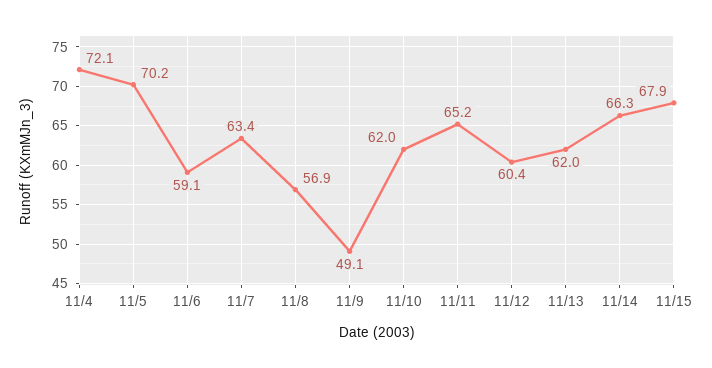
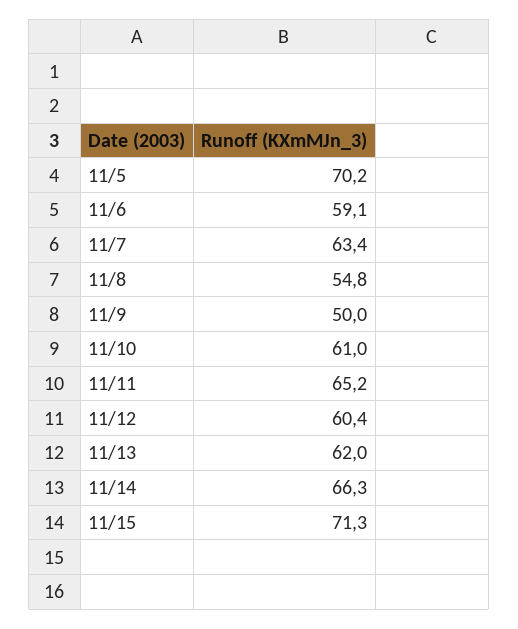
11/4: 72.1 -> none
11/8: 56.9 -> 54.8
11/9: 49.1 -> 50
11/10: 62 -> 61
11/15: 67.9 -> 71.3

